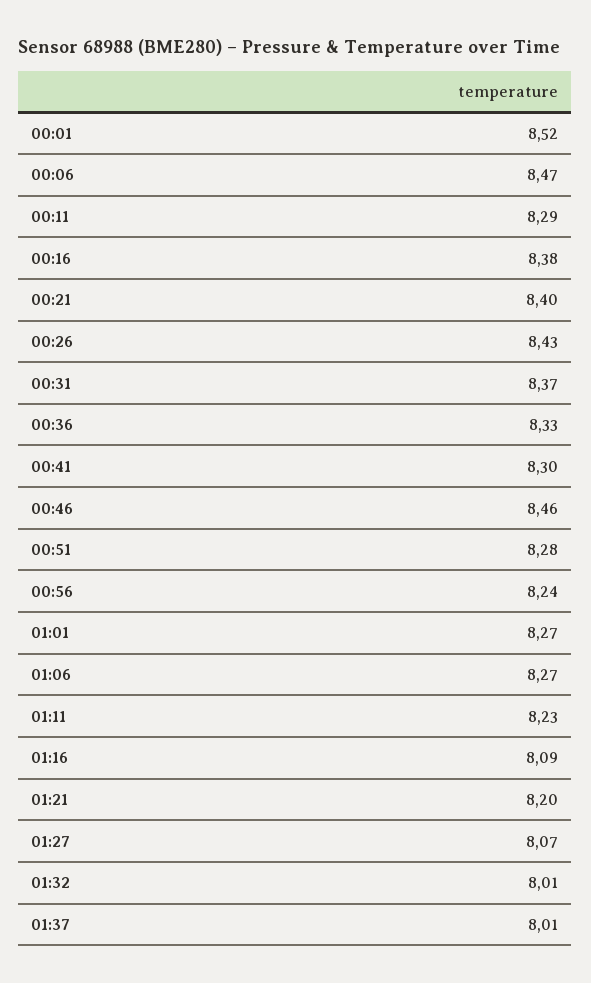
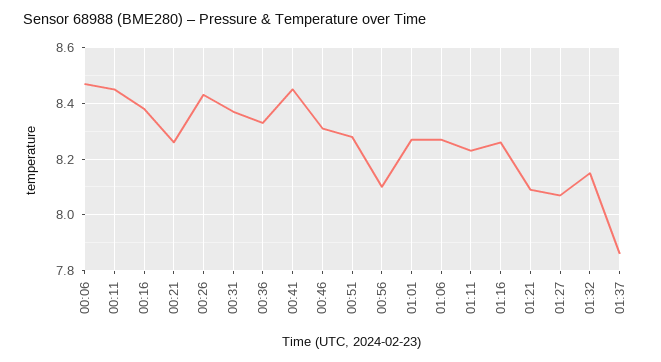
00:01: 8.52 -> none
00:11: 8.29 -> 8.45
00:21: 8.4 -> 8.25
00:41: 8.3 -> 8.45
00:46: 8.46 -> 8.3
00:56: 8.24 -> 8.1
01:16: 8.09 -> 8.25
01:21: 8.2 -> 8.1
01:32: 8.01 -> 8.15
01:37: 8.01 -> 7.85

